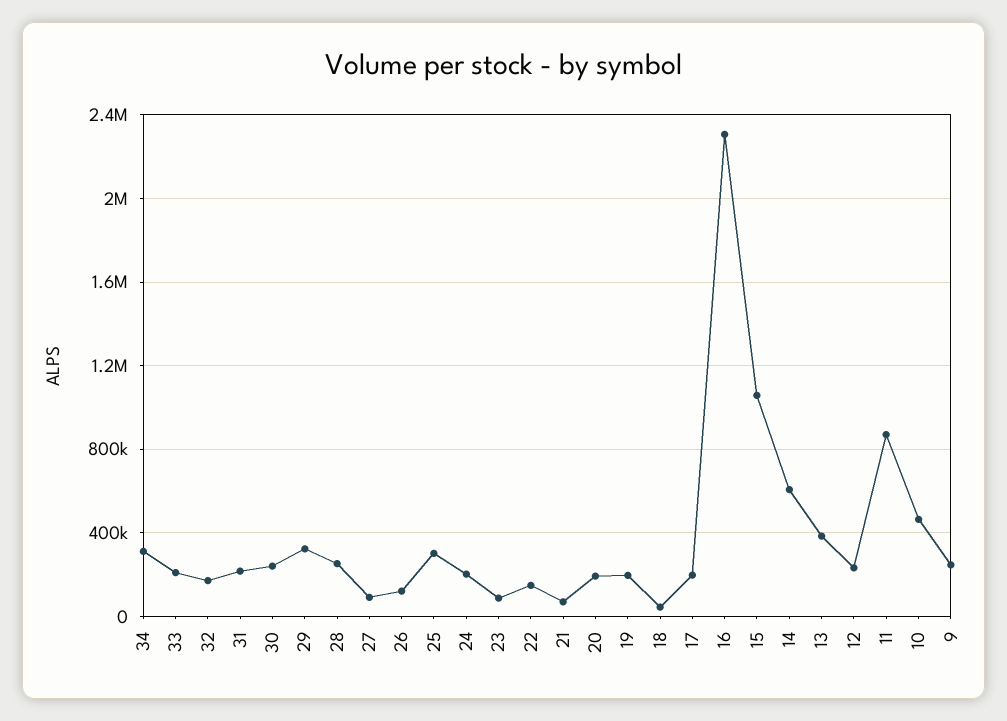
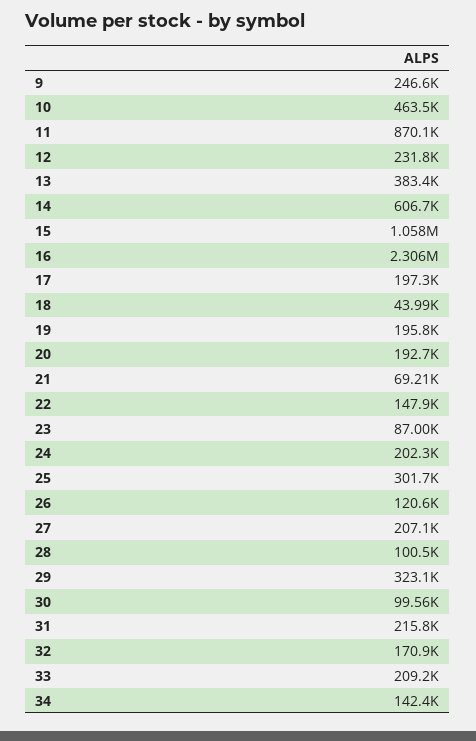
34: 300000 -> 142400
30: 250000 -> 99560
28: 250000 -> 100500
27: 100000 -> 207100

